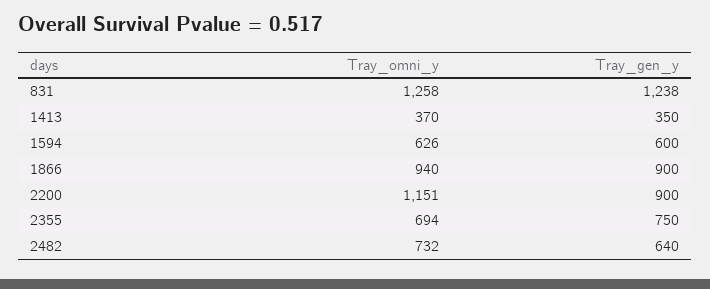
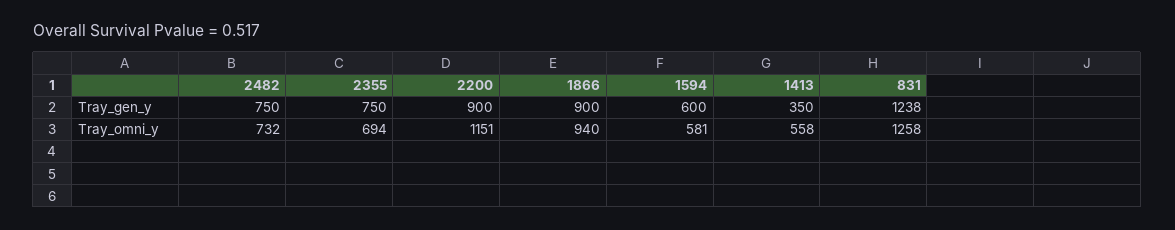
Tray_omni_y, 1413: 370 -> 558
Tray_omni_y, 1594: 626 -> 581
Tray_gen_y, 2482: 640 -> 750

